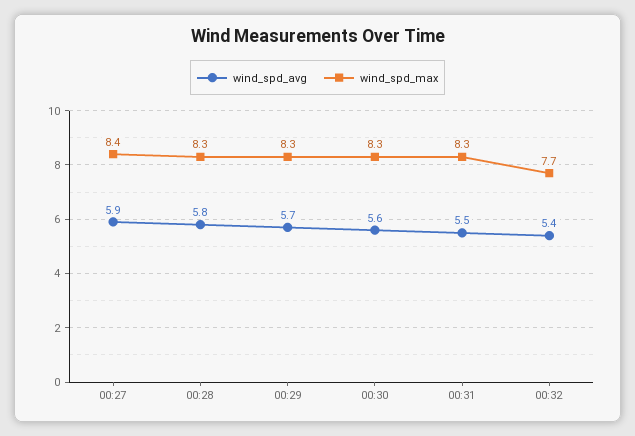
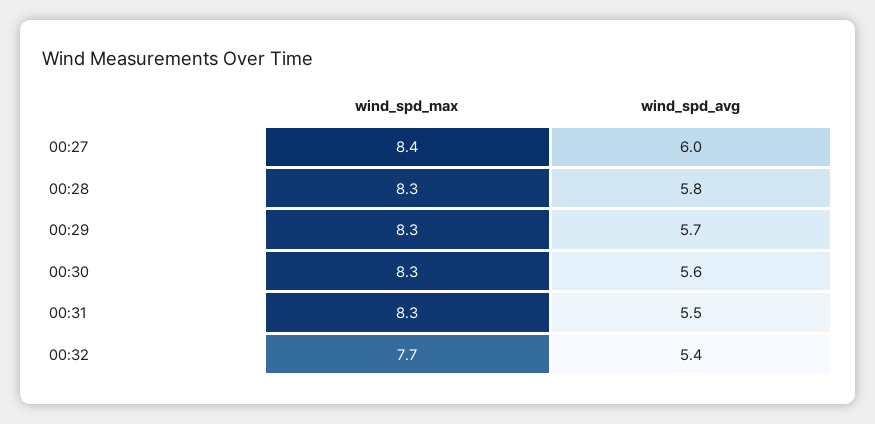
wind_spd_avg, 00:27: 5.9 -> 6

